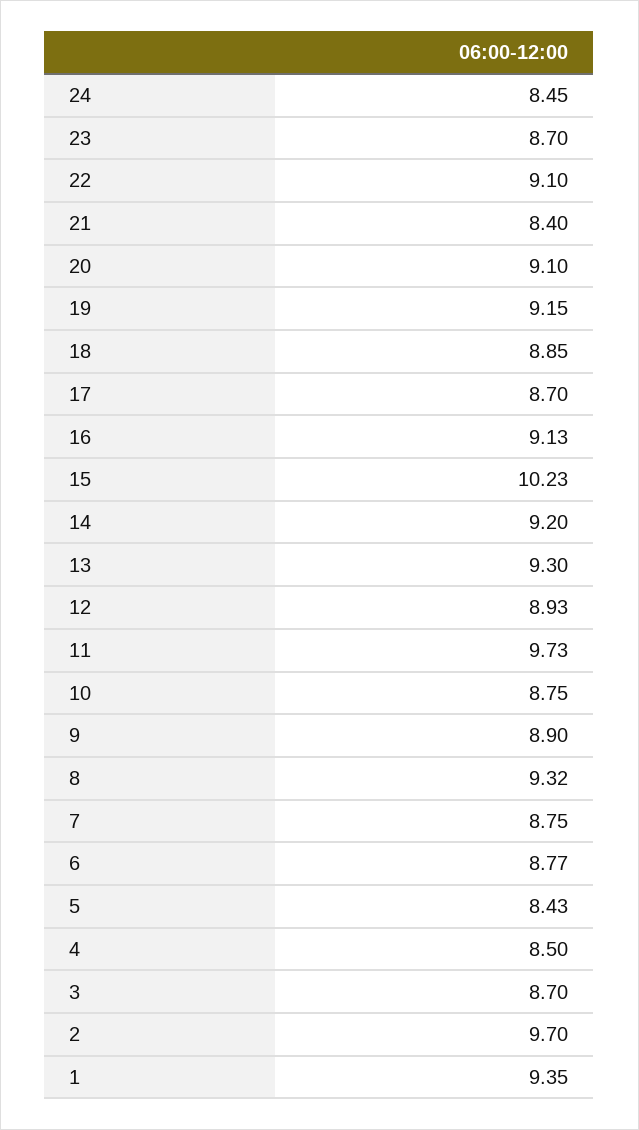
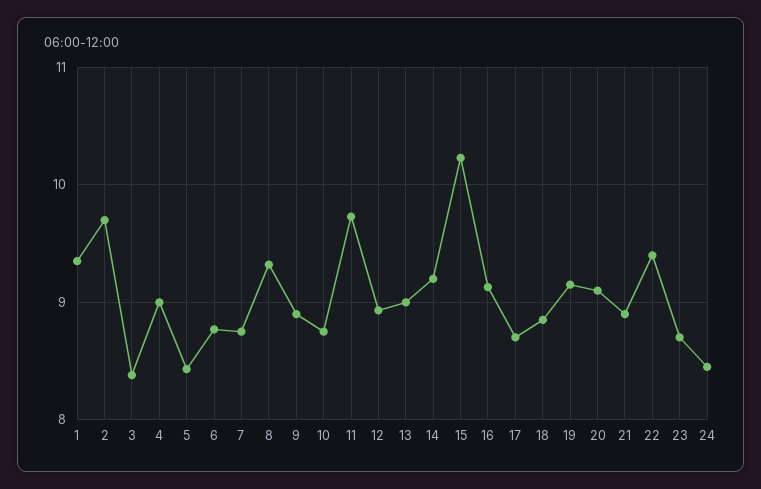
22: 9.1 -> 9.4
21: 8.4 -> 8.9
13: 9.3 -> 9
4: 8.5 -> 9
3: 8.7 -> 8.4

